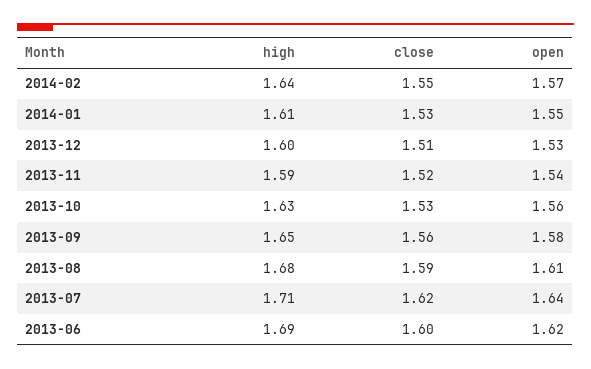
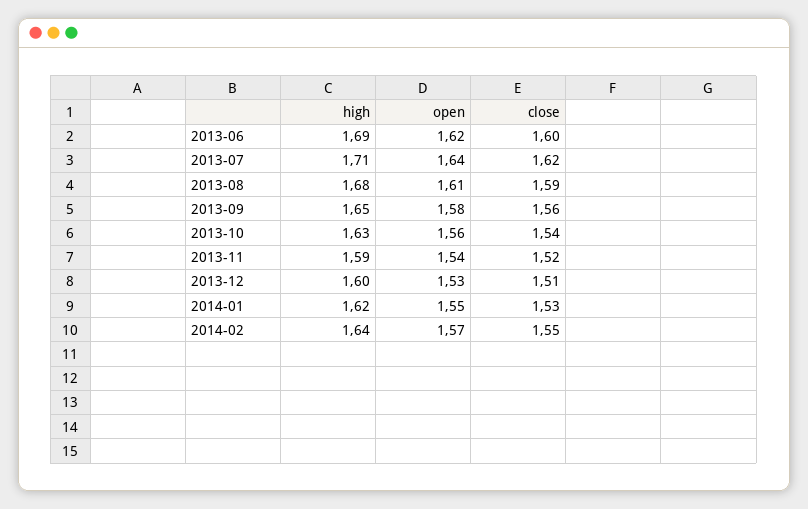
high, 2014-01: 1.61 -> 1.62
close, 2013-10: 1.53 -> 1.54

